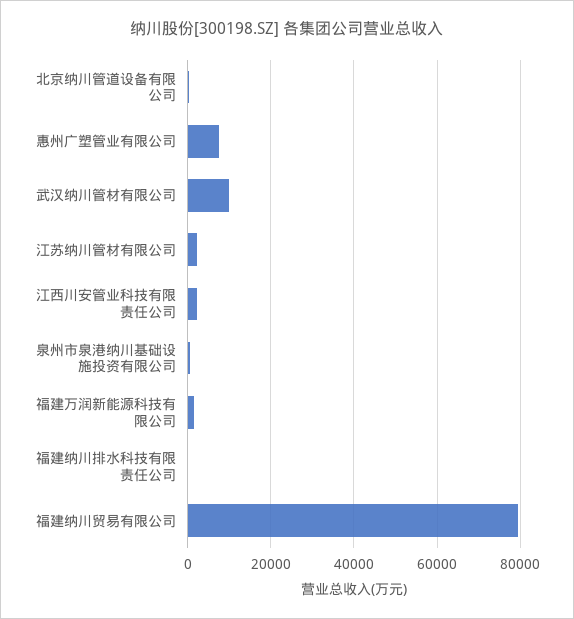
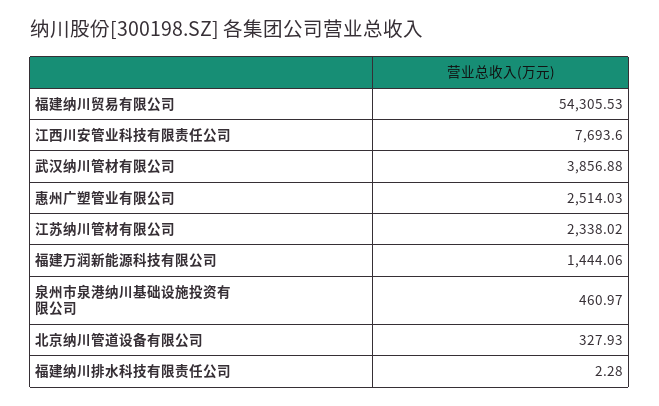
惠州广塑管业有限公司: 8000 -> 2514.03
武汉纳川管材有限公司: 10000 -> 3856.88
江西川安管业科技有限责任公司: 2000 -> 7693.6
福建纳川贸易有限公司: 80000 -> 54305.53

